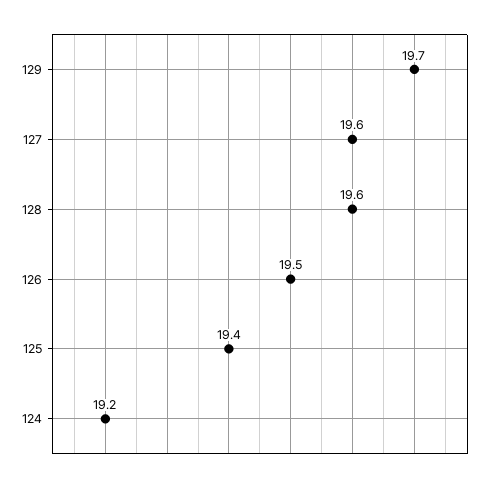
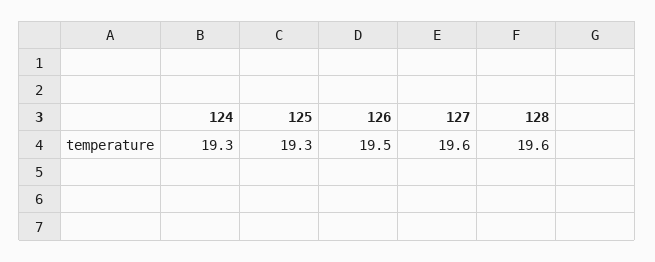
129: 19.7 -> none
125: 19.4 -> 19.3
124: 19.2 -> 19.3

